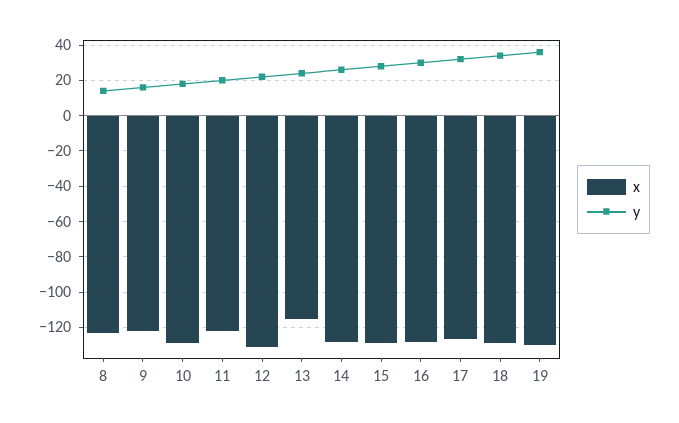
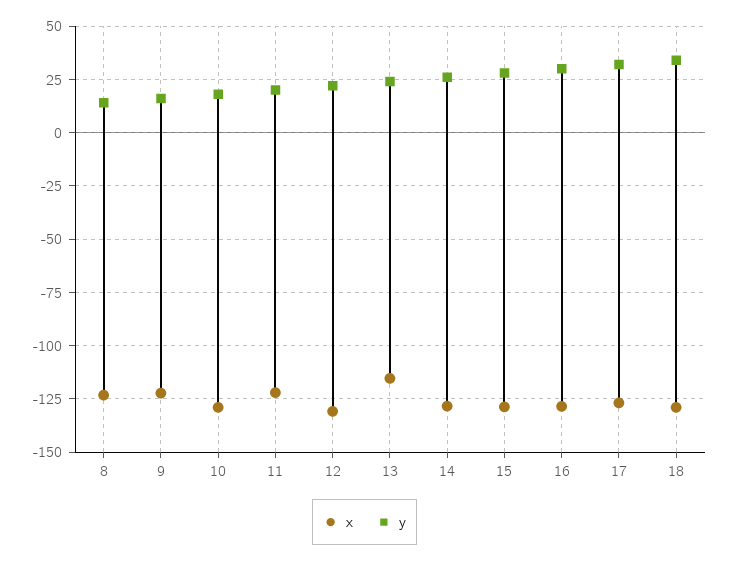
x, 19: -130 -> none
y, 19: 35 -> none

